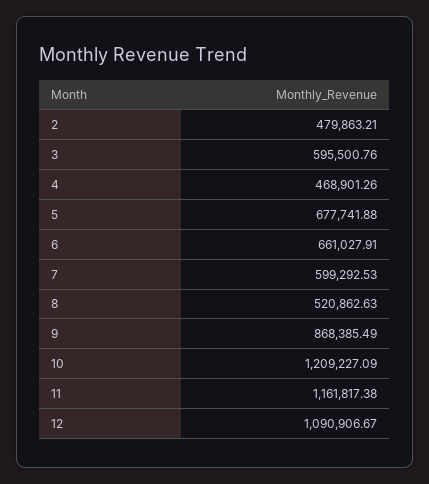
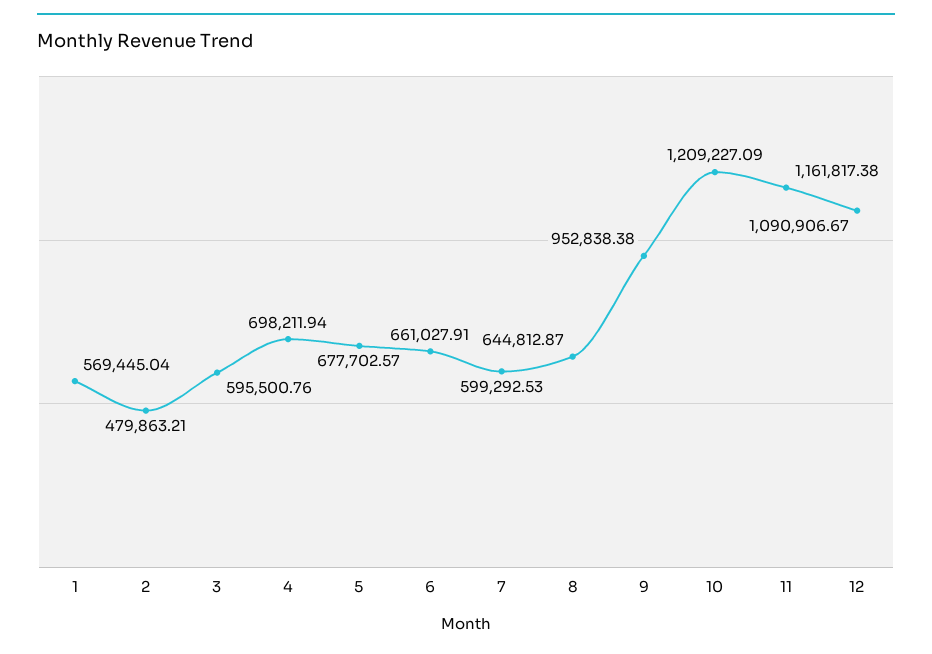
4: 468901.26 -> 698211.94
5: 677741.88 -> 677702.57
8: 520862.63 -> 644812.87
9: 868385.49 -> 952838.38
1: none -> 569445.04

